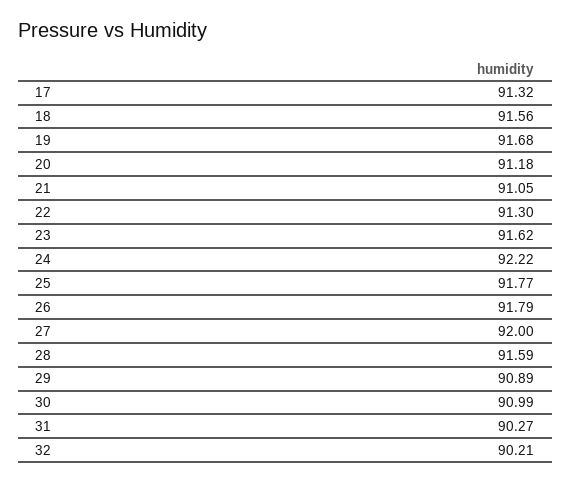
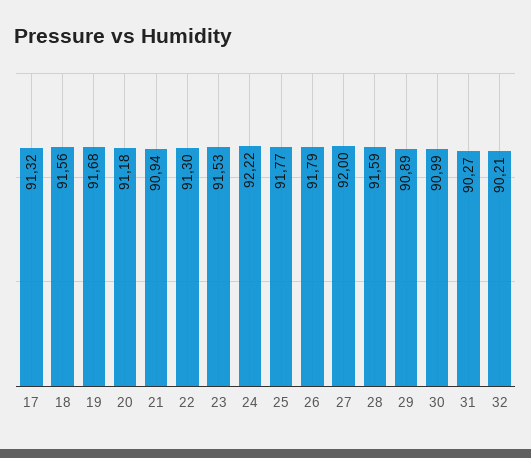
21: 91.05 -> 90.94
23: 91.62 -> 91.53

